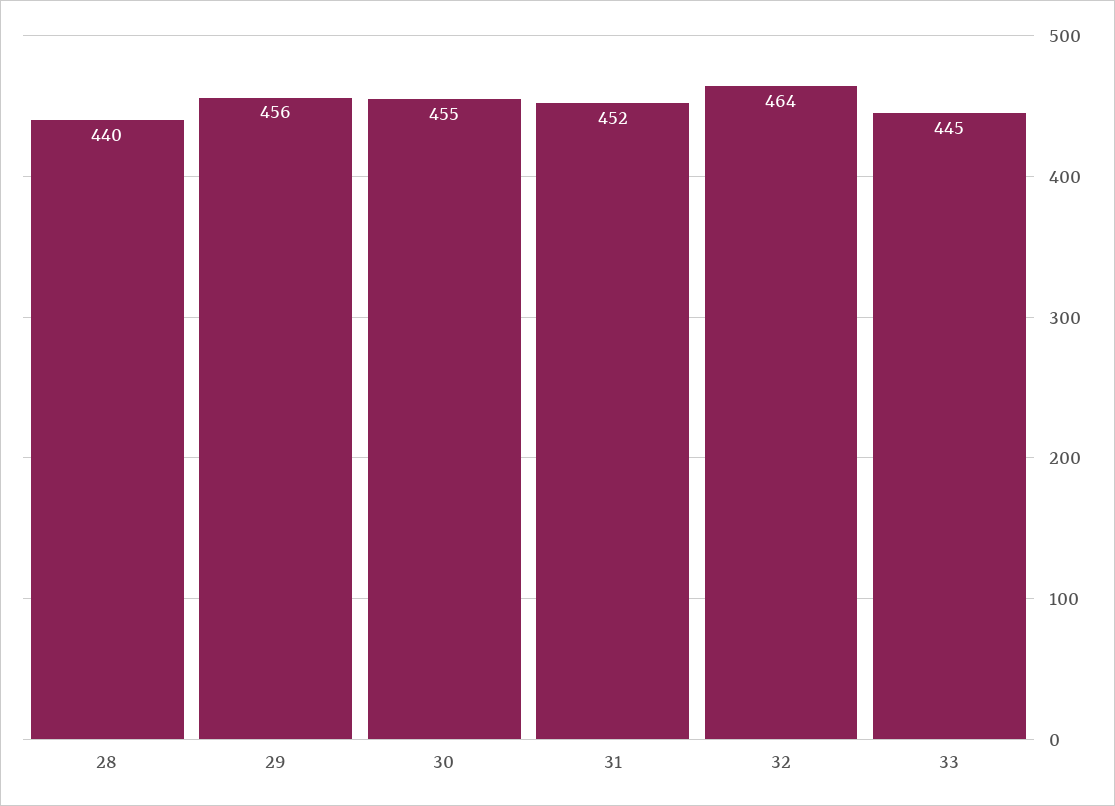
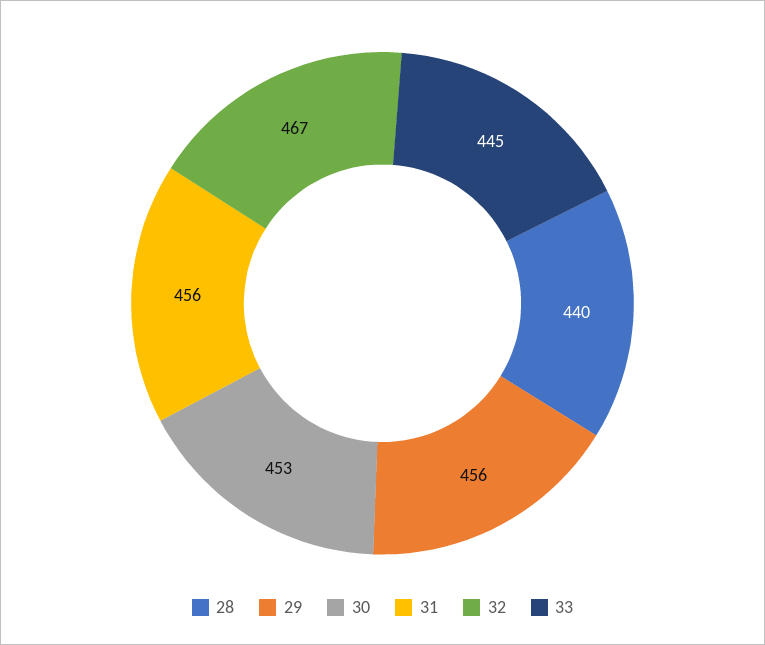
30: 455 -> 453
31: 452 -> 456
32: 464 -> 467

